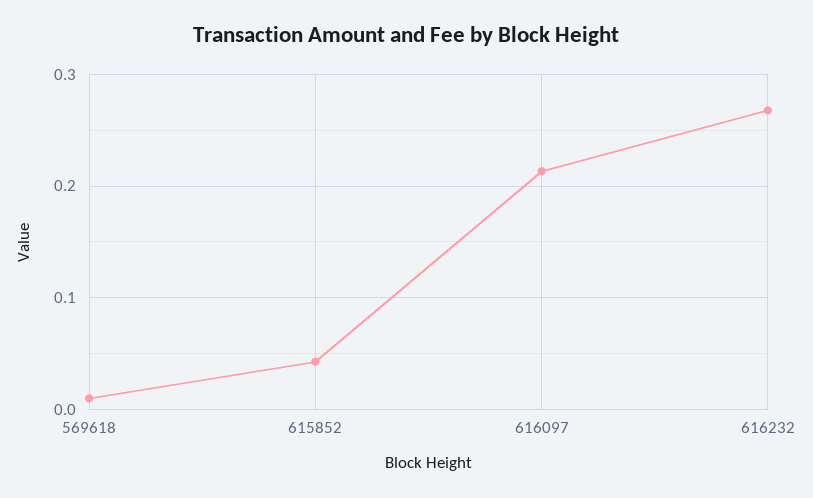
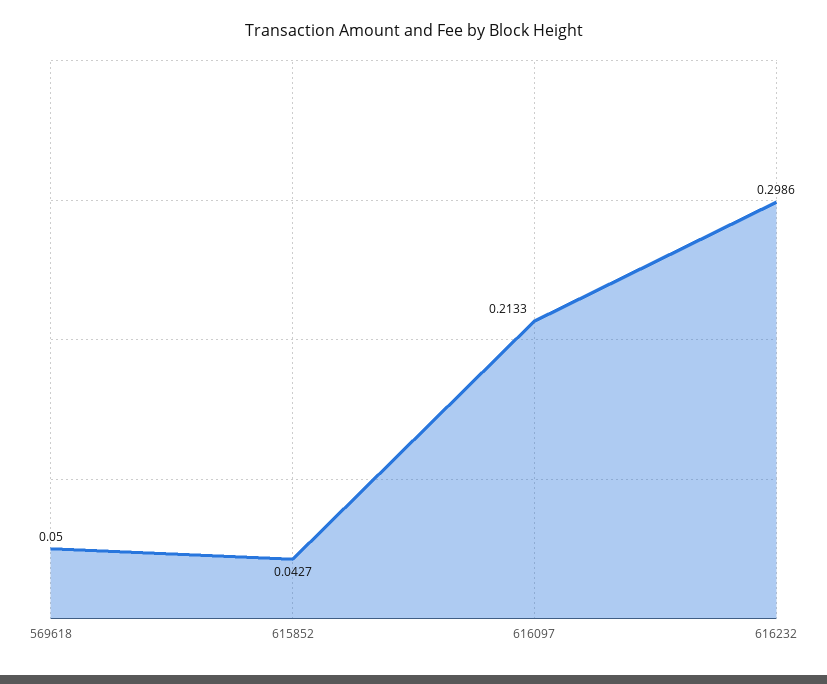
569618: 0.01 -> 0.05
616232: 0.27 -> 0.2986

